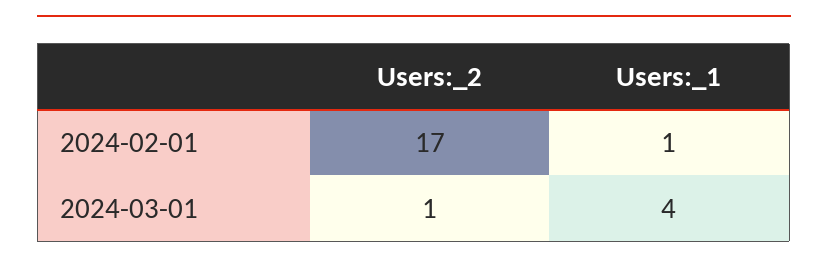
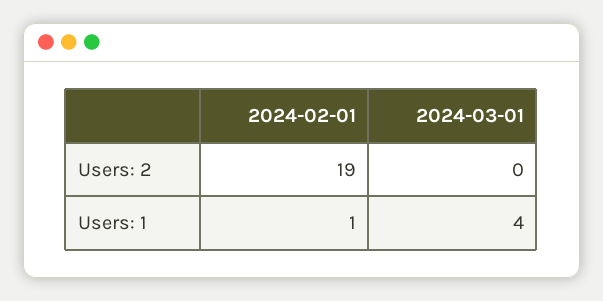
Users:_2, 2024-02-01: 17 -> 19
Users:_2, 2024-03-01: 1 -> 0

